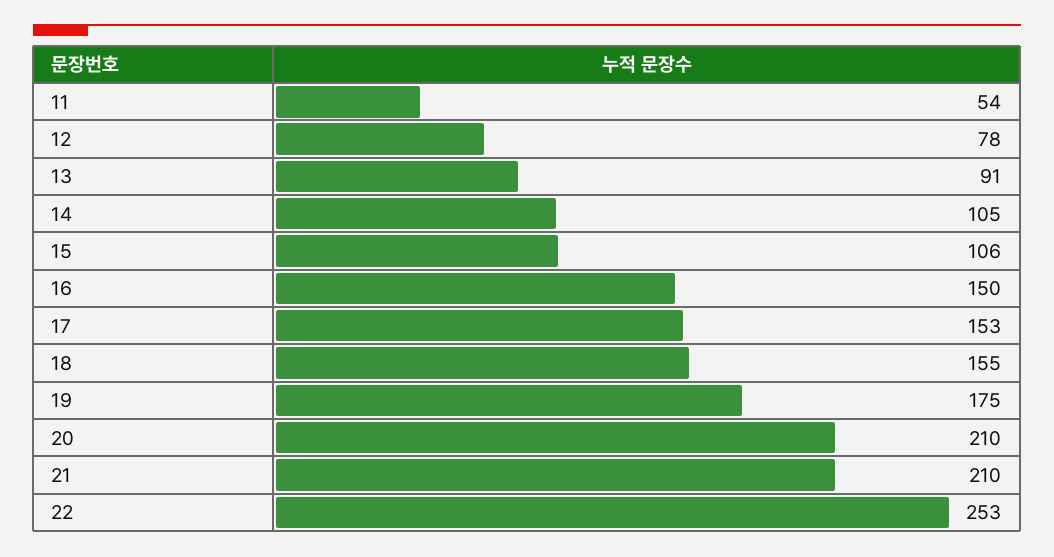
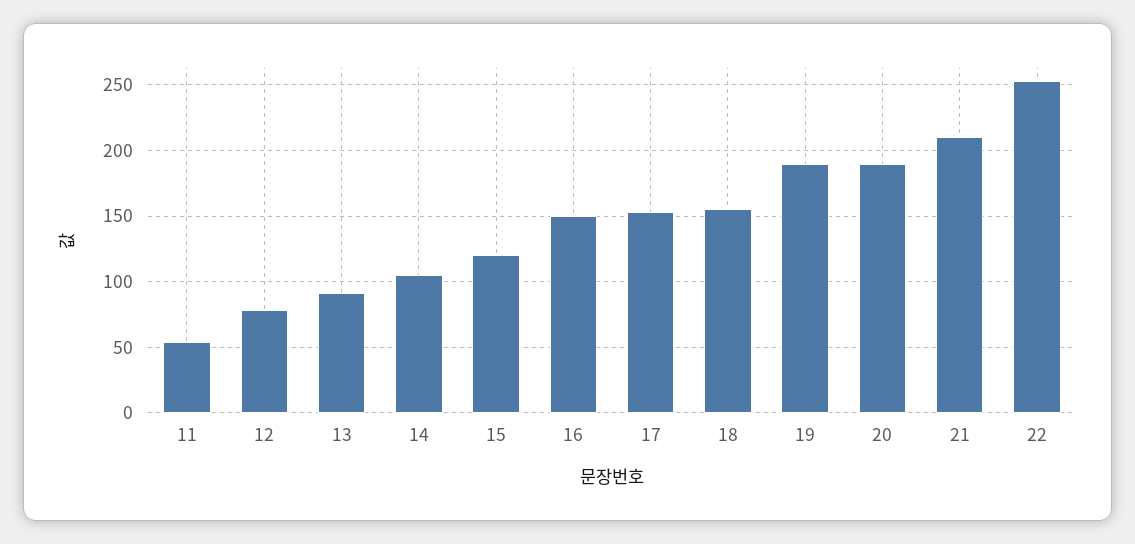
15: 106 -> 120
19: 175 -> 190
20: 210 -> 190

